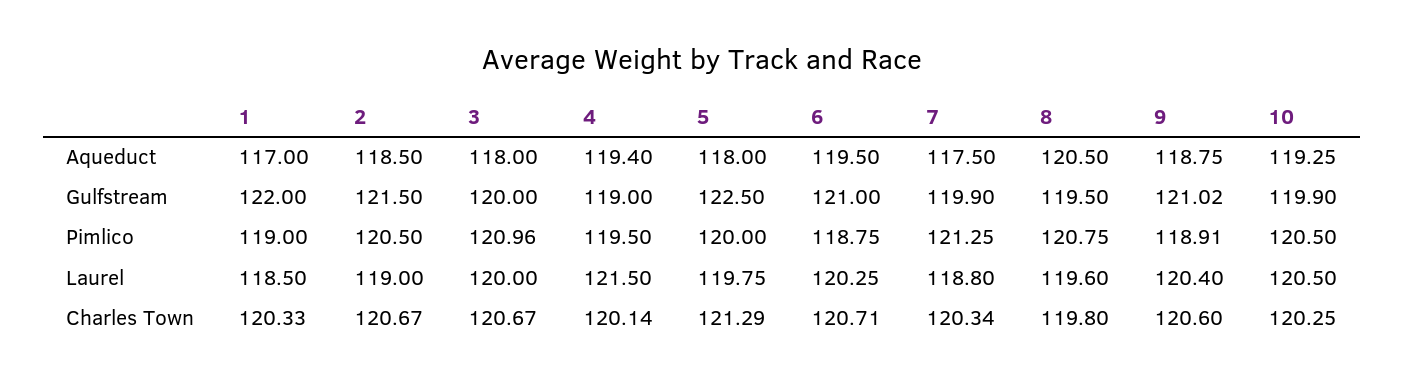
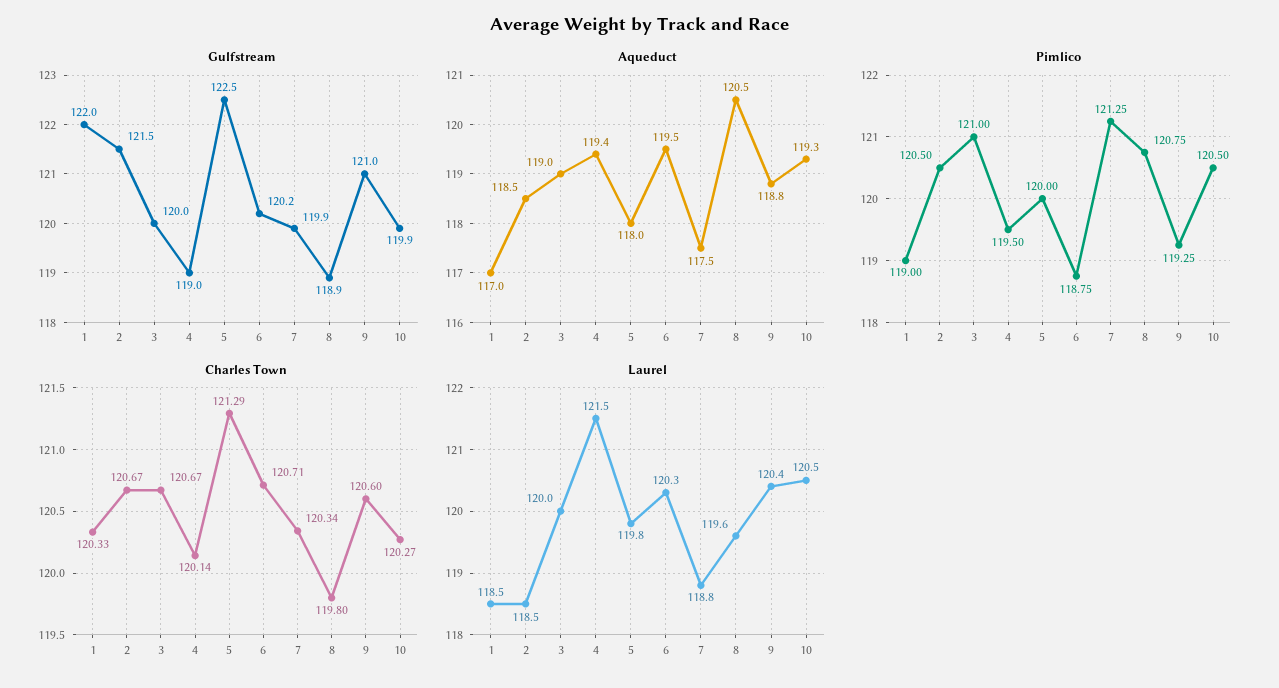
Aqueduct, 3: 118 -> 119
Gulfstream, 6: 121 -> 120.2
Gulfstream, 8: 119.5 -> 118.9
Pimlico, 3: 120.96 -> 121
Pimlico, 9: 118.91 -> 119.25
Laurel, 2: 119 -> 118.5
Charles Town, 10: 120.25 -> 120.27

